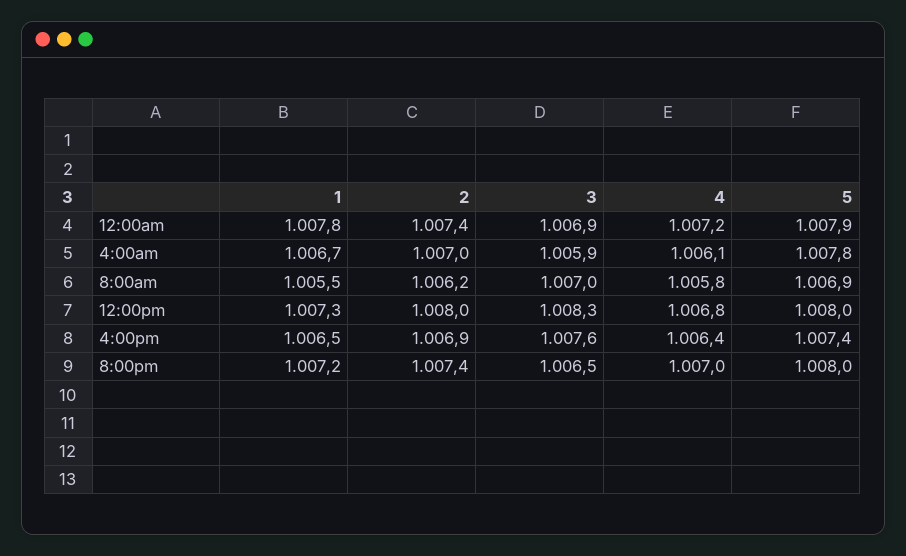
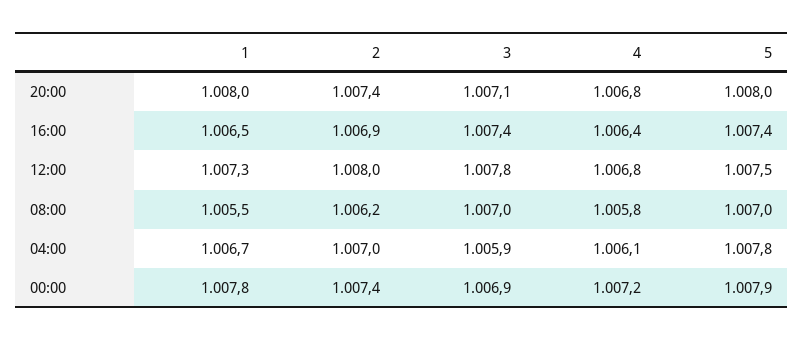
5, 8:00am: 1006.9 -> 1007
3, 12:00pm: 1008.3 -> 1007.8
5, 12:00pm: 1008 -> 1007.5
3, 4:00pm: 1007.6 -> 1007.4
1, 8:00pm: 1007.2 -> 1008
3, 8:00pm: 1006.5 -> 1007.1
4, 8:00pm: 1007 -> 1006.8

